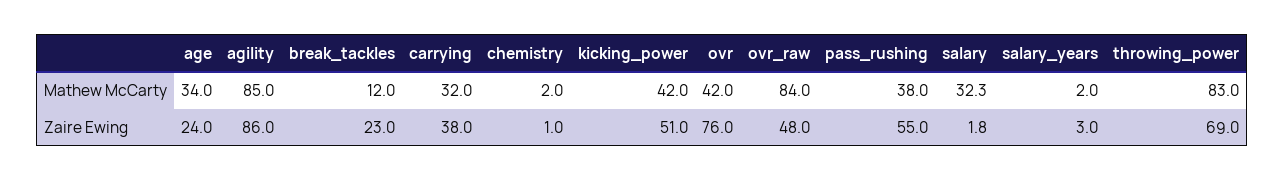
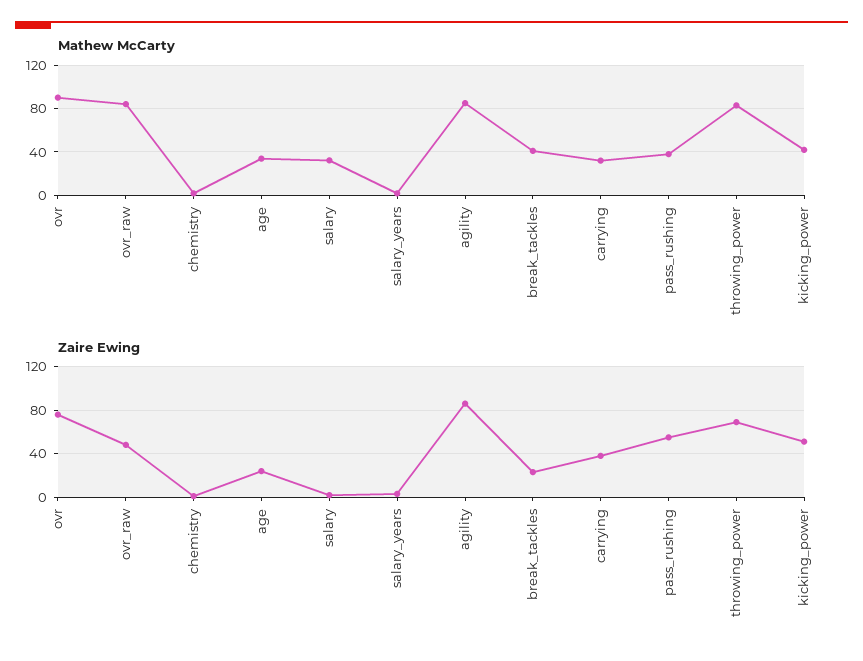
Mathew McCarty, break_tackles: 12 -> 40
Mathew McCarty, ovr: 42 -> 90

